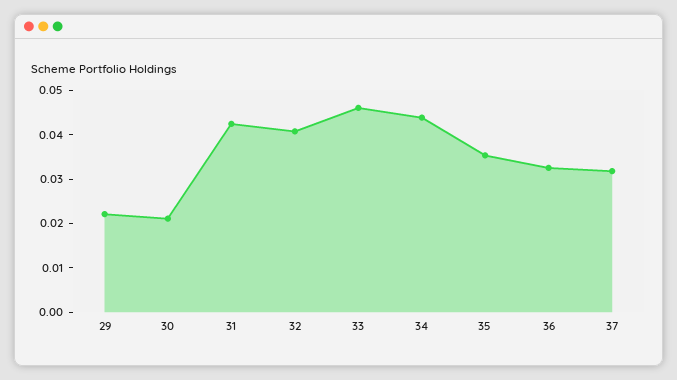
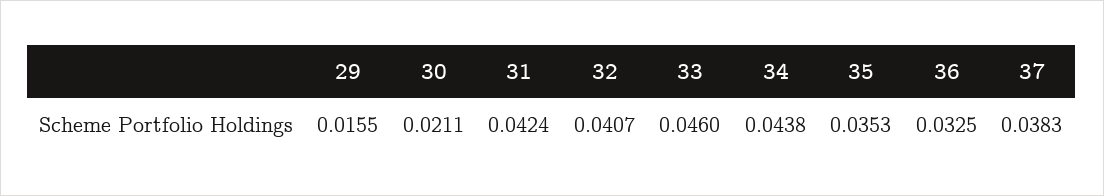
29: 0.022 -> 0.0155
37: 0.032 -> 0.0383

